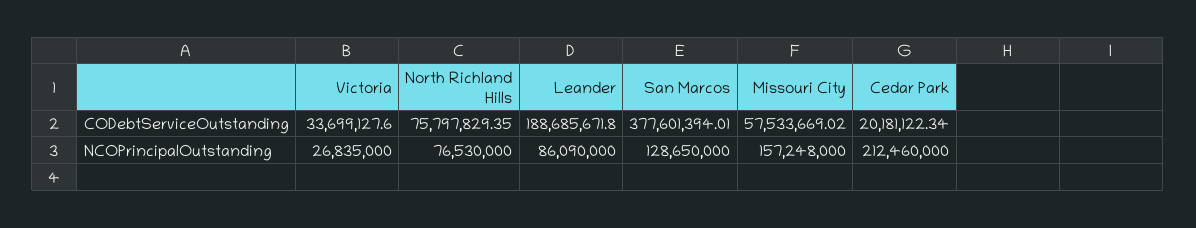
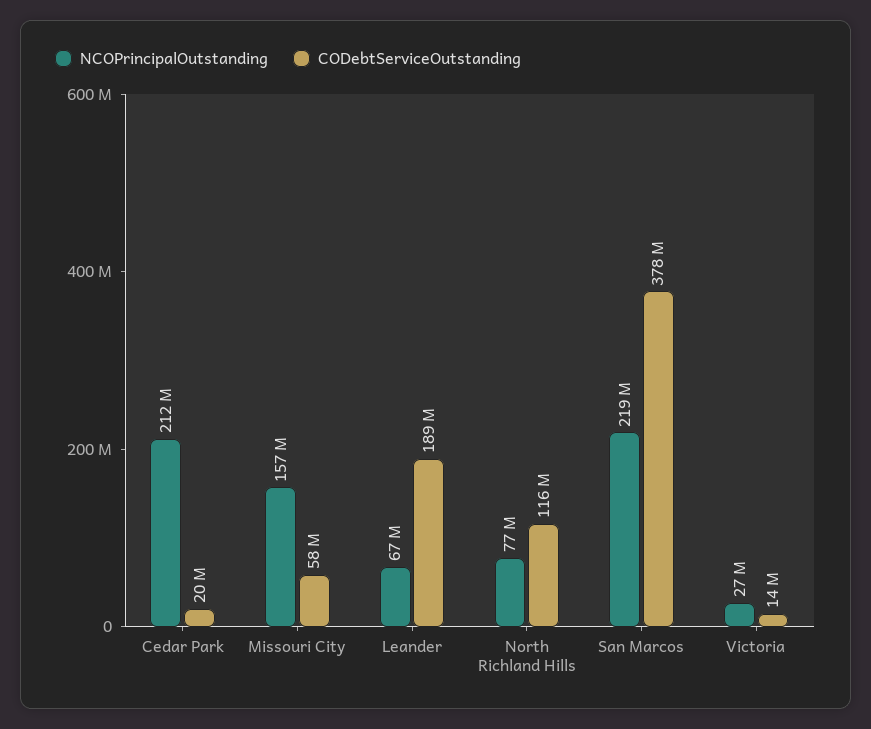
CODebtServiceOutstanding, Victoria: 33699127.6 -> 14000000
CODebtServiceOutstanding, North Richland Hills: 75797829.35 -> 116000000
NCOPrincipalOutstanding, Leander: 86090000 -> 67000000
NCOPrincipalOutstanding, San Marcos: 128650000 -> 219000000

